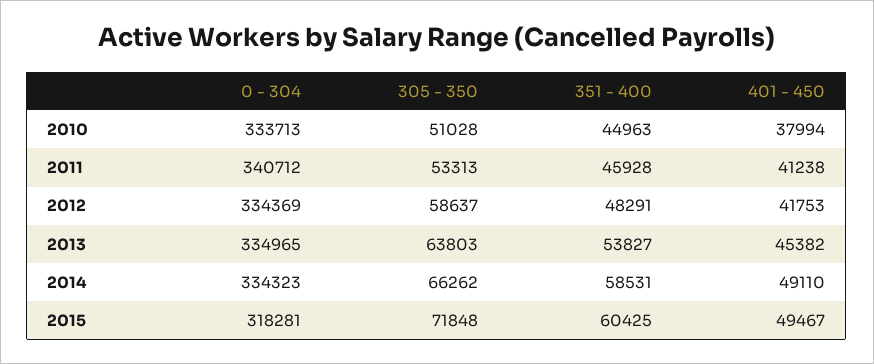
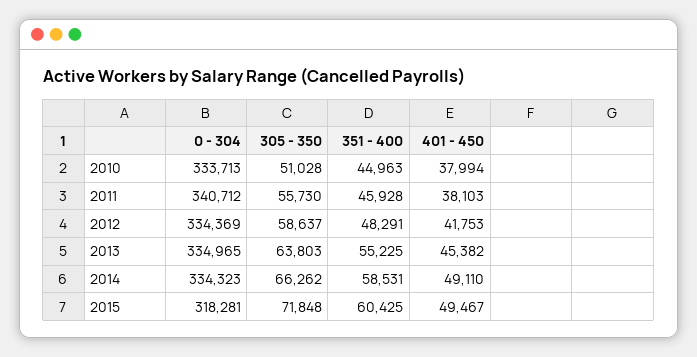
305 - 350, 2011: 53313 -> 55730
401 - 450, 2011: 41238 -> 38103
351 - 400, 2013: 53827 -> 55225

